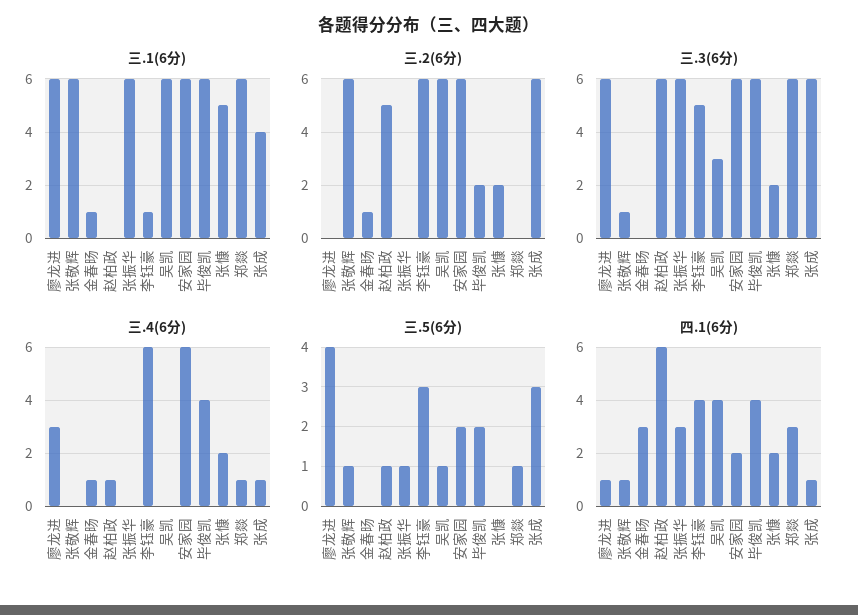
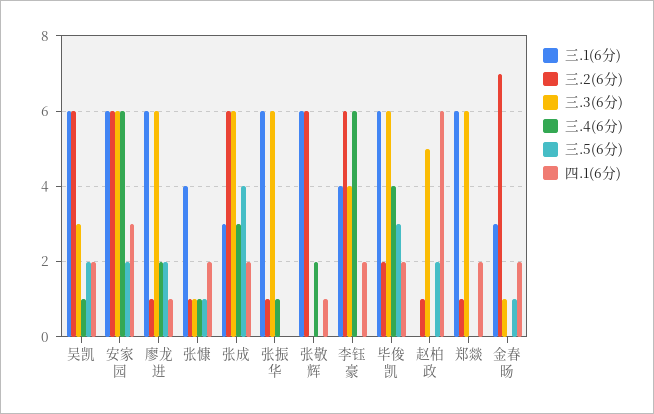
三.1(6分), 金春旸: 1 -> 3
三.1(6分), 李钰豪: 1 -> 4
三.1(6分), 张慷: 5 -> 4
三.1(6分), 张成: 4 -> 3
三.2(6分), 廖龙进: 0 -> 1
三.2(6分), 金春旸: 1 -> 7
三.2(6分), 赵柏政: 5 -> 1
三.2(6分), 张振华: 0 -> 1
三.2(6分), 张慷: 2 -> 1
三.2(6分), 郑燚: 0 -> 1
三.3(6分), 张敬辉: 1 -> 0
三.3(6分), 金春旸: 0 -> 1
三.3(6分), 赵柏政: 6 -> 5
三.3(6分), 李钰豪: 5 -> 4
三.3(6分), 张慷: 2 -> 1
三.4(6分), 廖龙进: 3 -> 2
三.4(6分), 张敬辉: 0 -> 2
三.4(6分), 金春旸: 1 -> 0
三.4(6分), 赵柏政: 1 -> 0
三.4(6分), 张振华: 0 -> 1
三.4(6分), 吴凯: 0 -> 1
三.4(6分), 张慷: 2 -> 1
三.4(6分), 郑燚: 1 -> 0
三.4(6分), 张成: 1 -> 3
三.5(6分), 廖龙进: 4 -> 2
三.5(6分), 张敬辉: 1 -> 0
三.5(6分), 金春旸: 0 -> 1
三.5(6分), 赵柏政: 1 -> 2
三.5(6分), 张振华: 1 -> 0
三.5(6分), 李钰豪: 3 -> 0
三.5(6分), 吴凯: 1 -> 2
三.5(6分), 毕俊凯: 2 -> 3
三.5(6分), 张慷: 0 -> 1
三.5(6分), 郑燚: 1 -> 0
三.5(6分), 张成: 3 -> 4
四.1(6分), 金春旸: 3 -> 2
四.1(6分), 张振华: 3 -> 0
四.1(6分), 李钰豪: 4 -> 2
四.1(6分), 吴凯: 4 -> 2
四.1(6分), 安家园: 2 -> 3
四.1(6分), 毕俊凯: 4 -> 2
四.1(6分), 郑燚: 3 -> 2
四.1(6分), 张成: 1 -> 2

